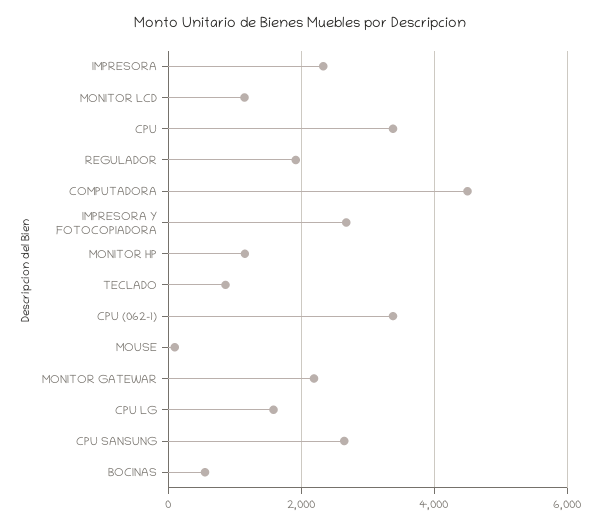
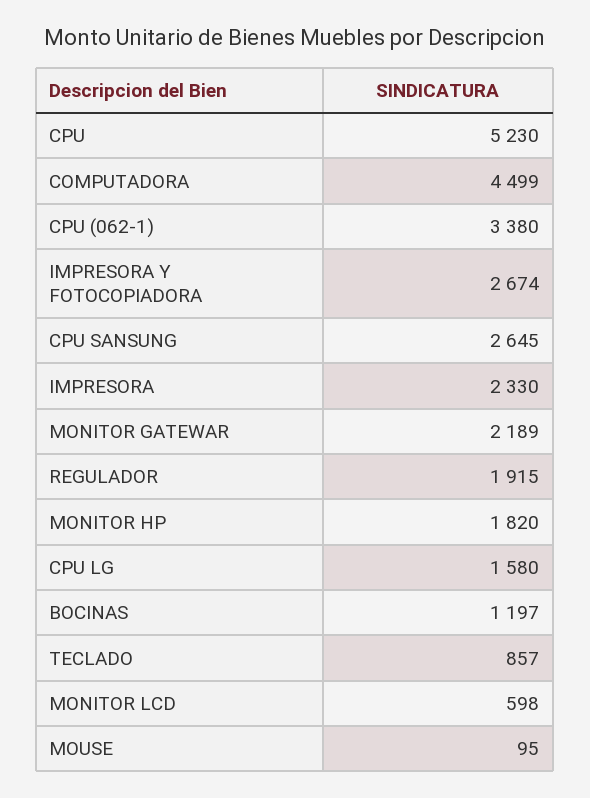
MONITOR LCD: 1200 -> 598
CPU: 3400 -> 5230
MONITOR HP: 1200 -> 1820
BOCINAS: 600 -> 1197

